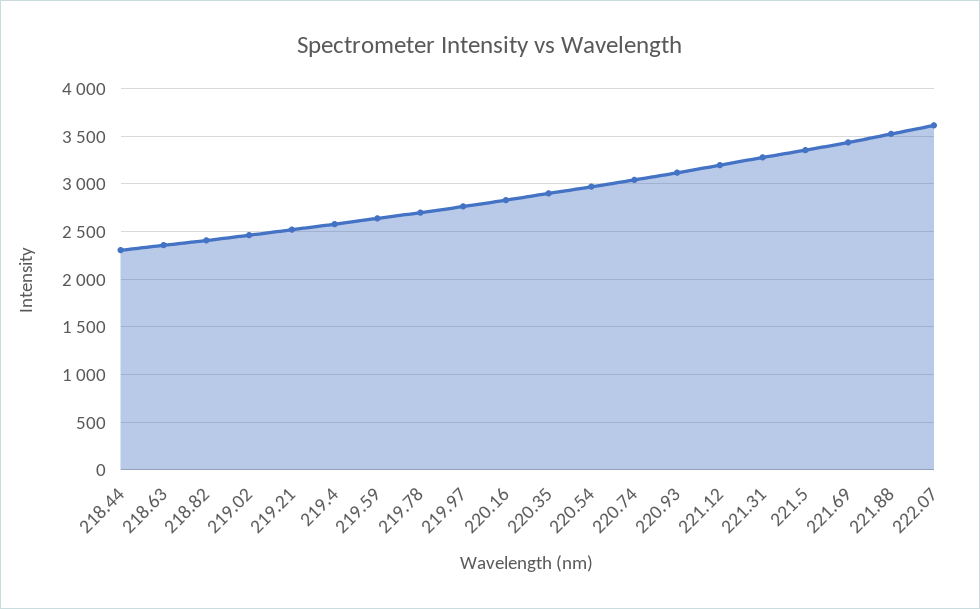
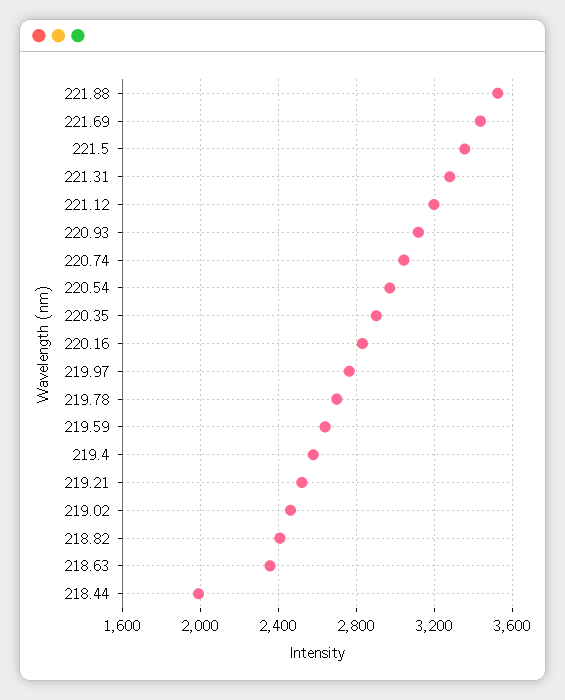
218.44: 2300 -> 2000
222.07: 3600 -> none

